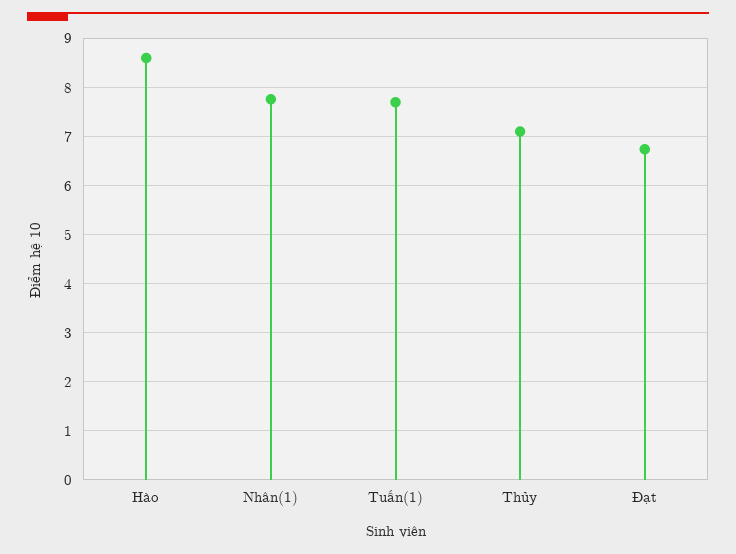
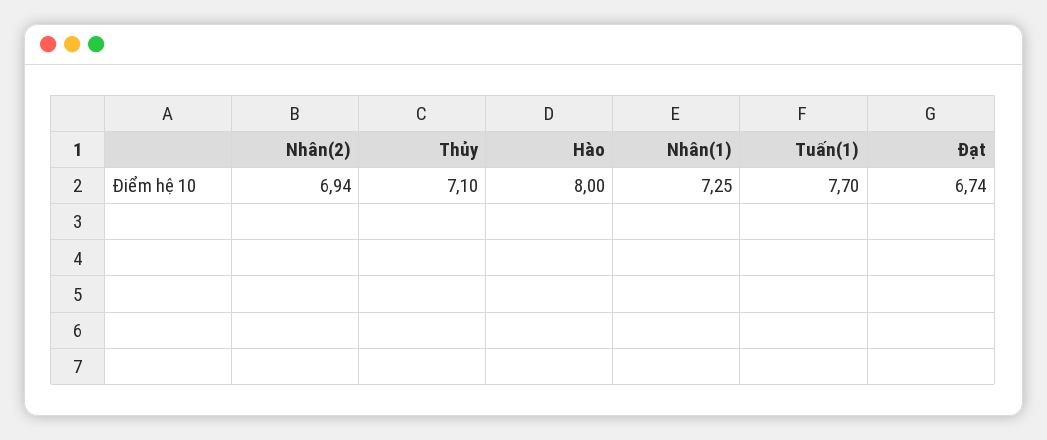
Hào: 8.6 -> 8
Nhân(1): 7.8 -> 7.25
Nhân(2): none -> 6.94

